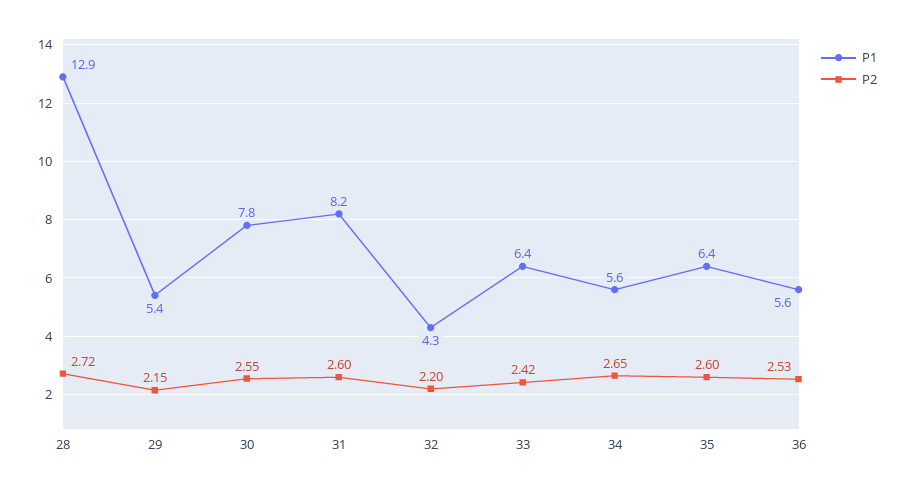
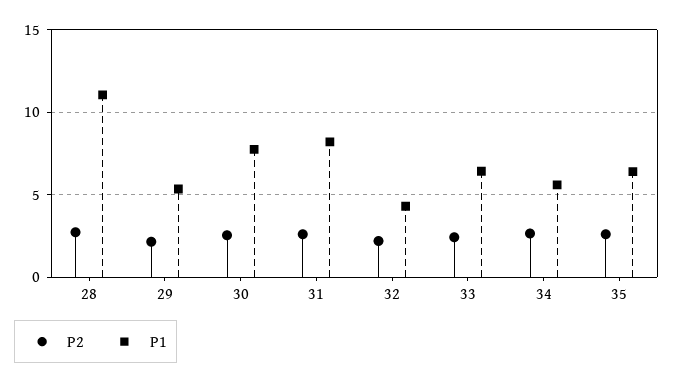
P1, 28: 12.9 -> 11
P1, 36: 5.6 -> none
P2, 36: 2.53 -> none

